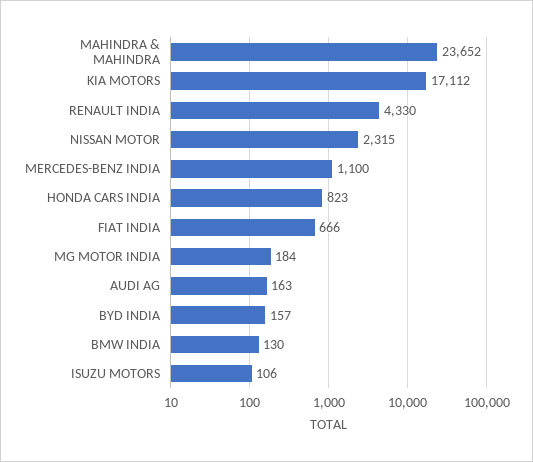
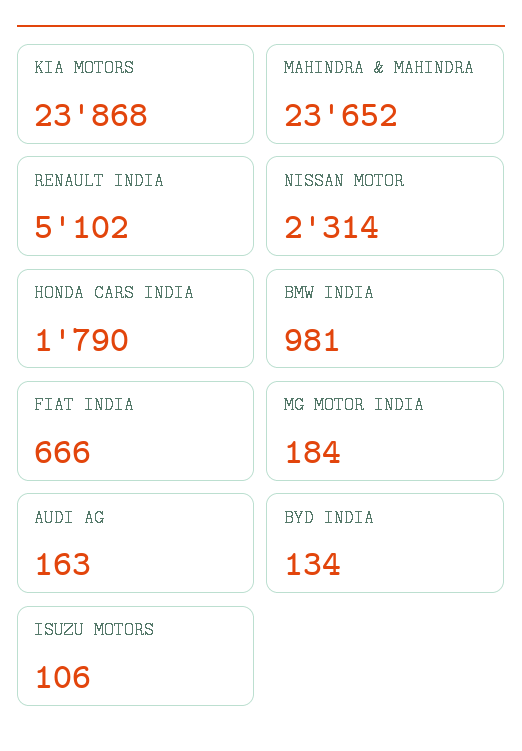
KIA MOTORS: 17112 -> 23868
RENAULT INDIA: 4330 -> 5102
NISSAN MOTOR: 2315 -> 2314
MERCEDES-BENZ INDIA: 1100 -> none
HONDA CARS INDIA: 823 -> 1790
BYD INDIA: 157 -> 134
BMW INDIA: 130 -> 981

